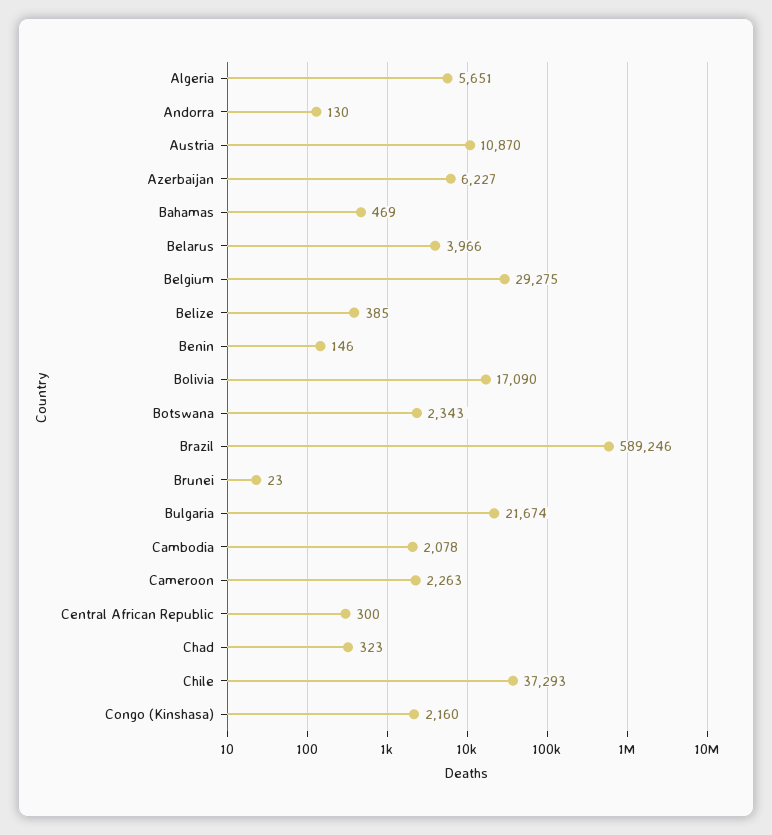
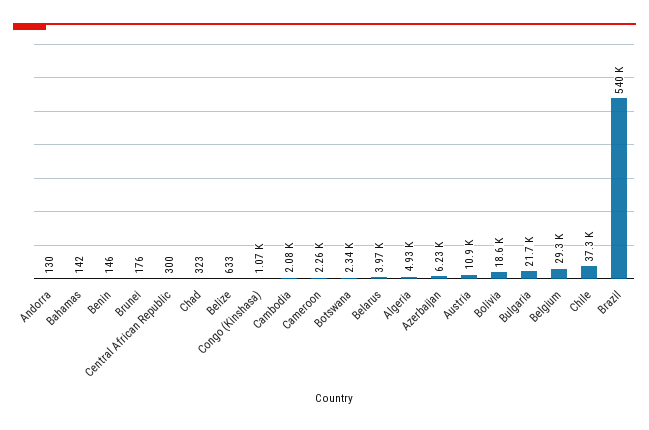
Algeria: 5651 -> 4930
Bahamas: 469 -> 142
Belize: 385 -> 633
Bolivia: 17090 -> 18600
Brazil: 589246 -> 540000
Brunei: 23 -> 176
Congo (Kinshasa): 2160 -> 1070

